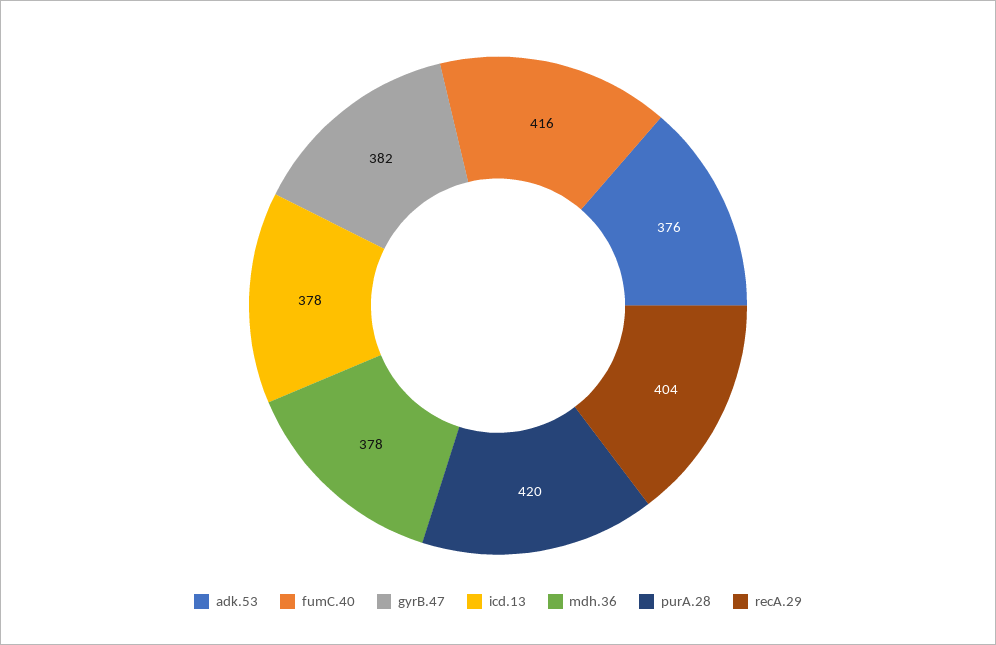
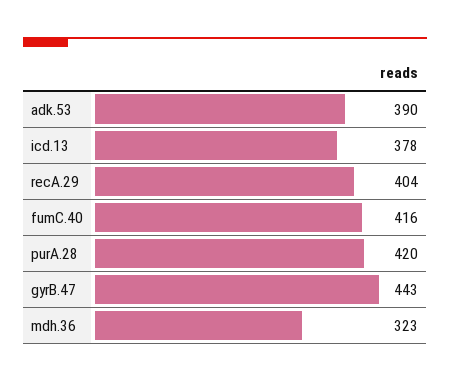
adk.53: 376 -> 390
gyrB.47: 382 -> 443
mdh.36: 378 -> 323

